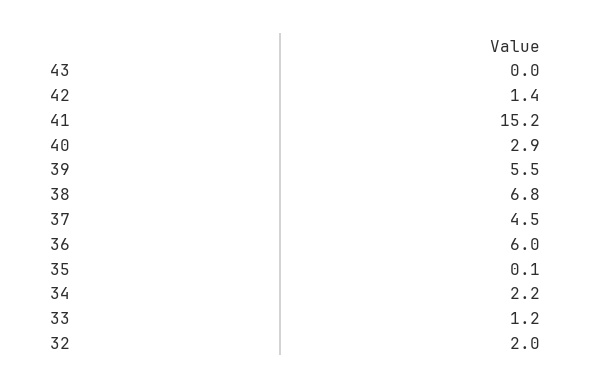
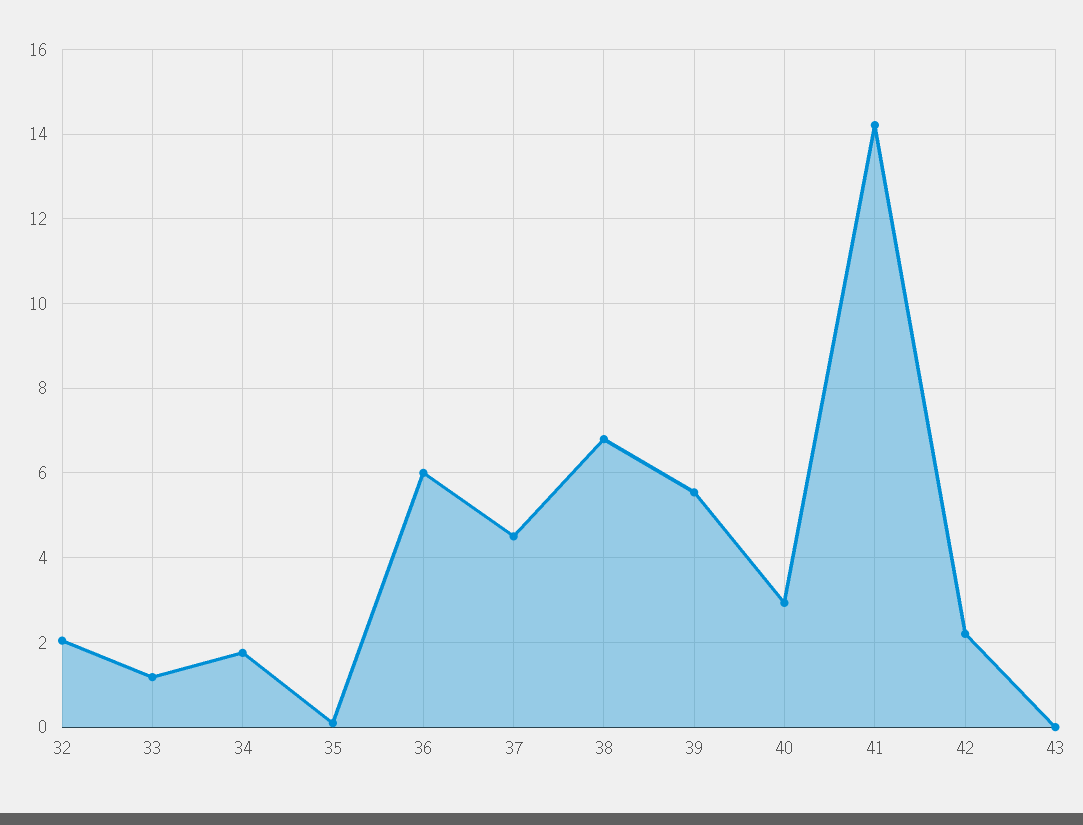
42: 1.4 -> 2.2
41: 15.2 -> 14.2
34: 2.2 -> 1.8

